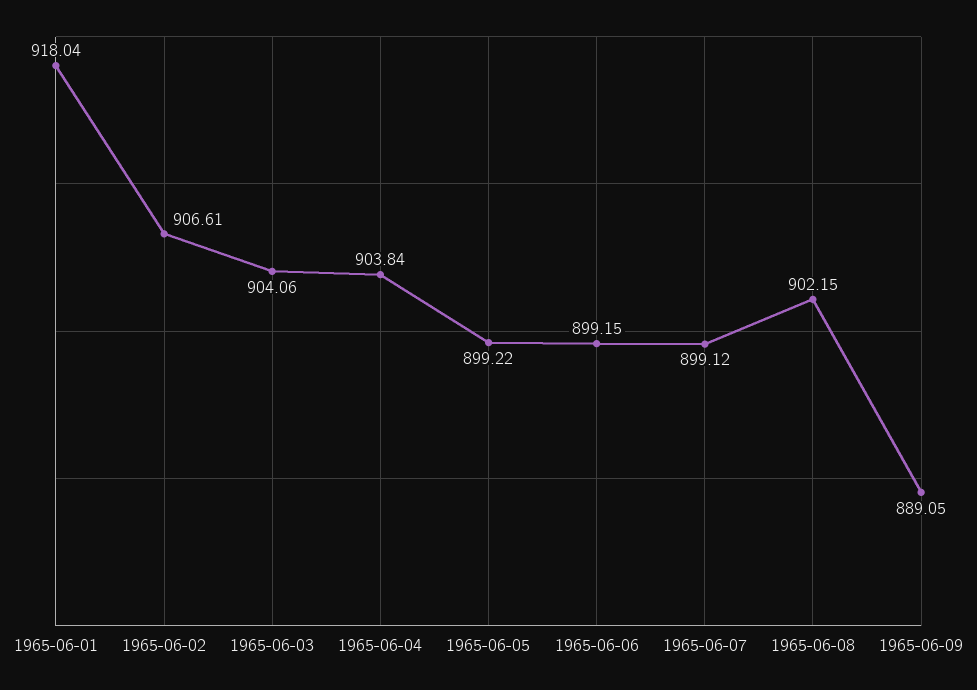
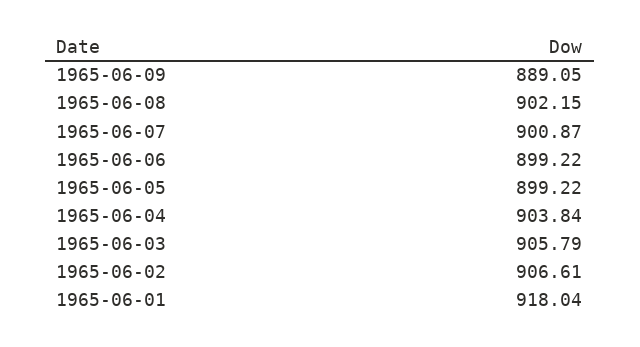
1965-06-03: 904.06 -> 905.79
1965-06-06: 899.15 -> 899.22
1965-06-07: 899.12 -> 900.87

